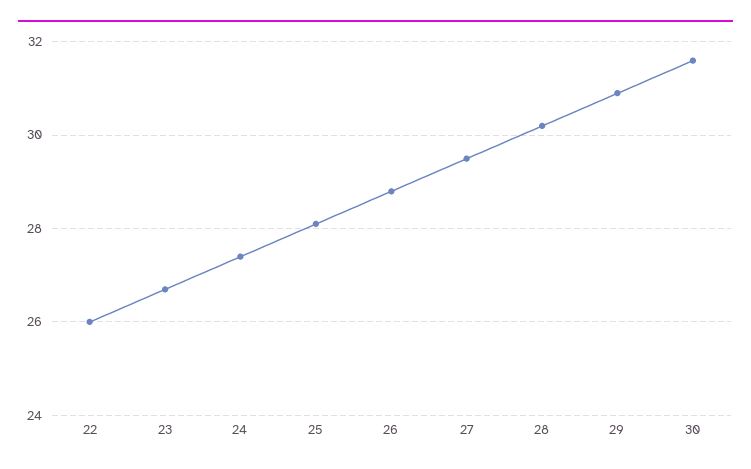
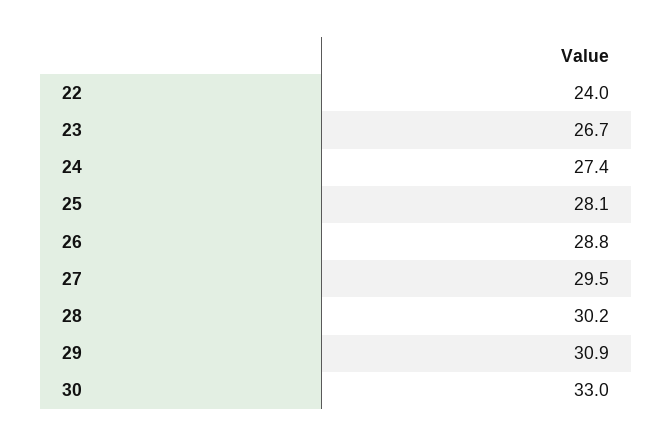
22: 26 -> 24
30: 31.5 -> 33

